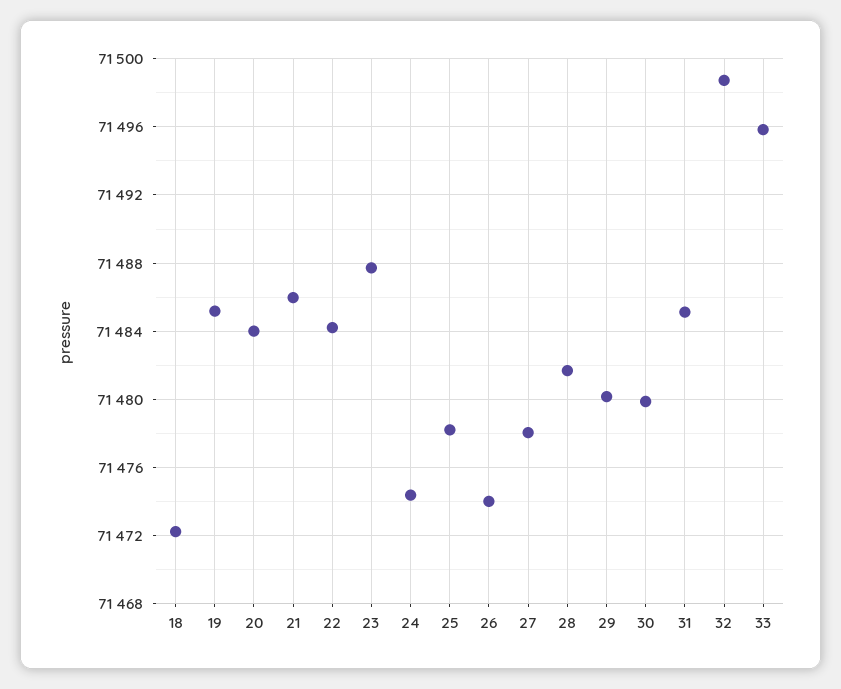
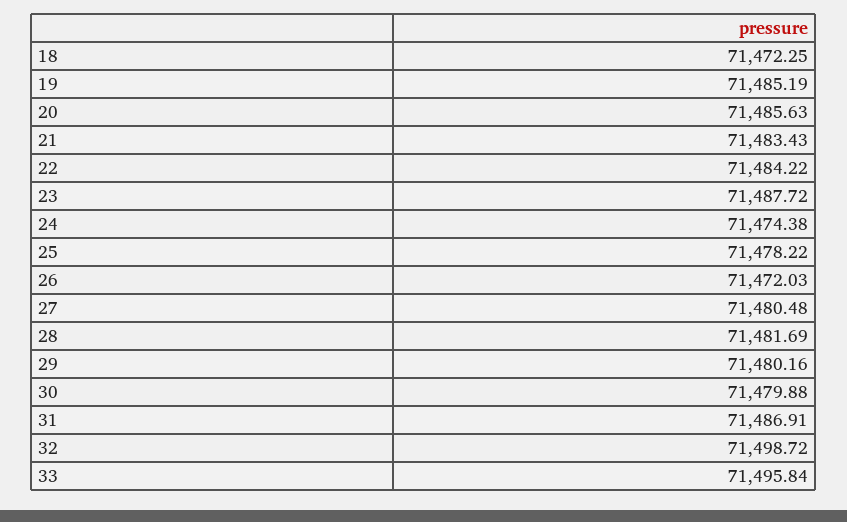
20: 71484 -> 71485.63
21: 71486 -> 71483.43
26: 71474 -> 71472.03
27: 71478 -> 71480.48
31: 71485 -> 71486.91

